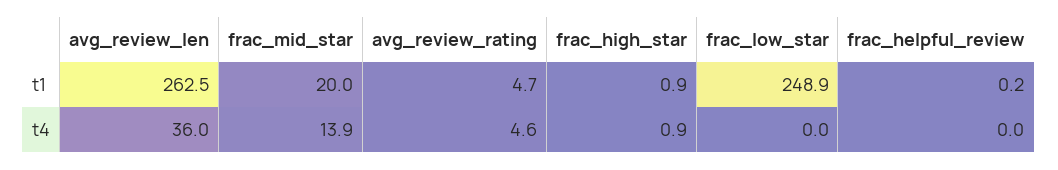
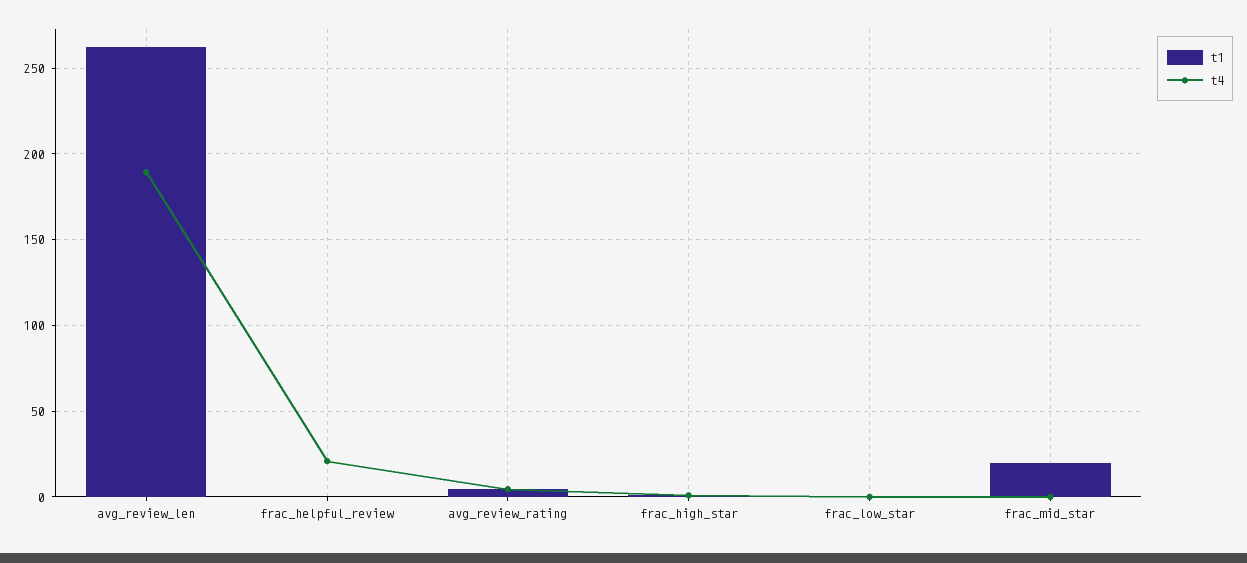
t1, frac_low_star: 248.9 -> 0
t4, avg_review_len: 36 -> 190
t4, frac_mid_star: 13.9 -> 0
t4, frac_helpful_review: 0 -> 20

